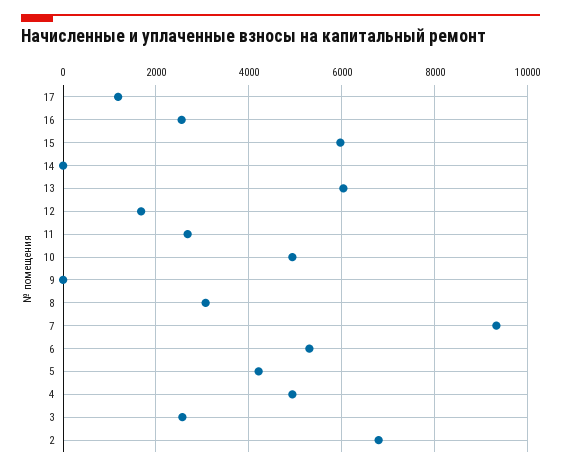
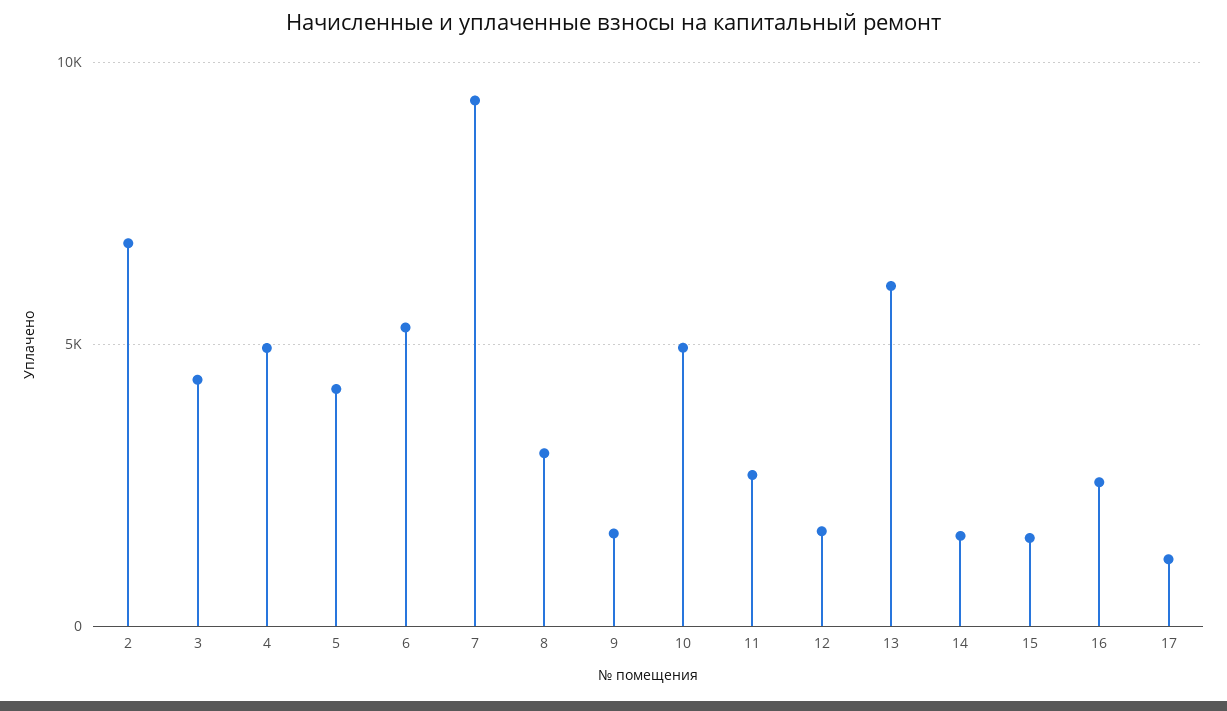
15: 6000 -> 1500
14: 0 -> 1500
9: 0 -> 1500
3: 2600 -> 4500

